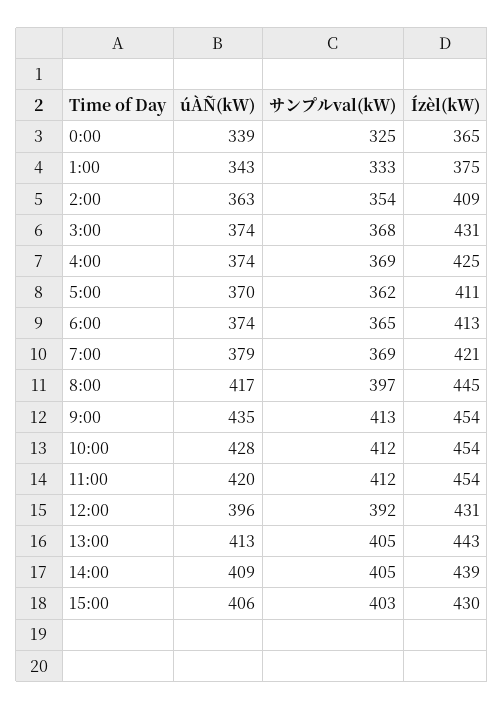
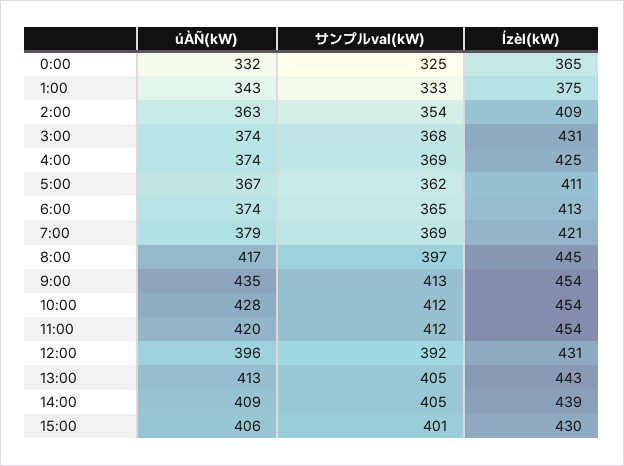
úÀÑ(kW), 0:00: 339 -> 332
úÀÑ(kW), 5:00: 370 -> 367
サンプルval(kW), 15:00: 403 -> 401

